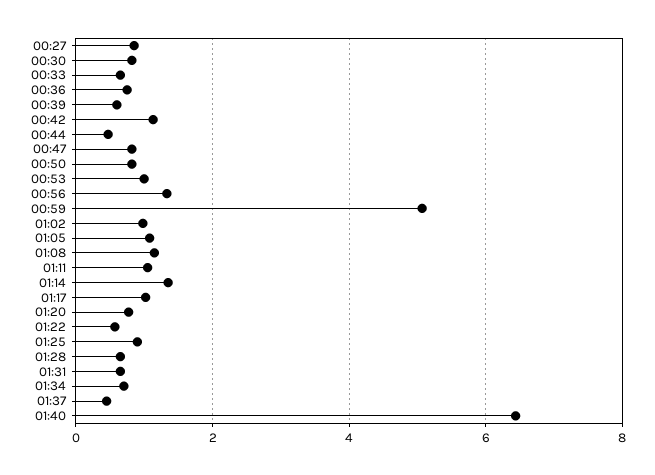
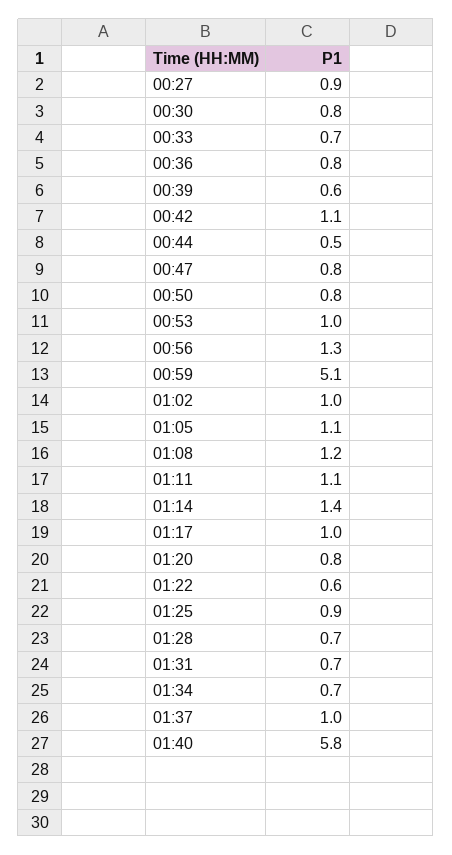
01:37: 0.4 -> 1
01:40: 6.4 -> 5.8

